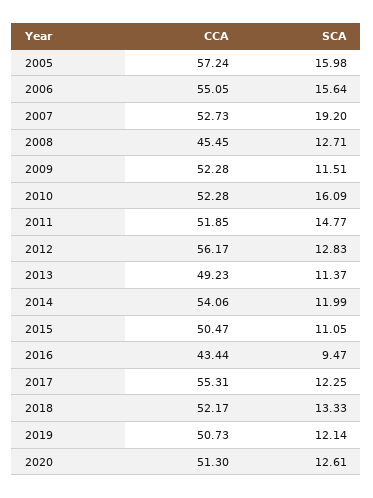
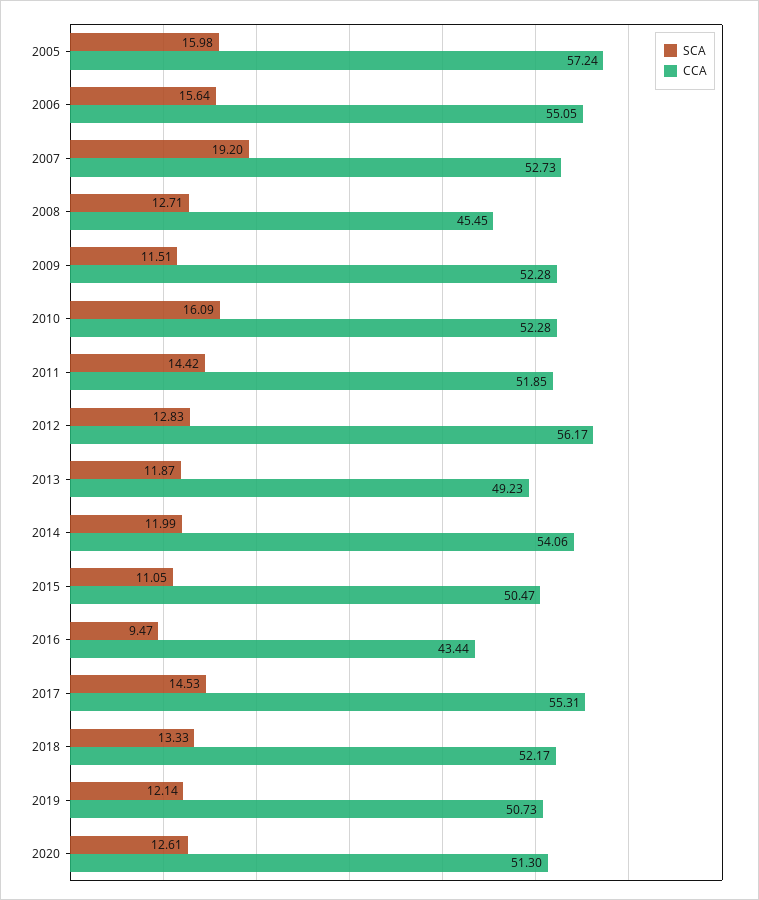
SCA, 2011: 14.77 -> 14.42
SCA, 2013: 11.37 -> 11.87
SCA, 2017: 12.25 -> 14.53

